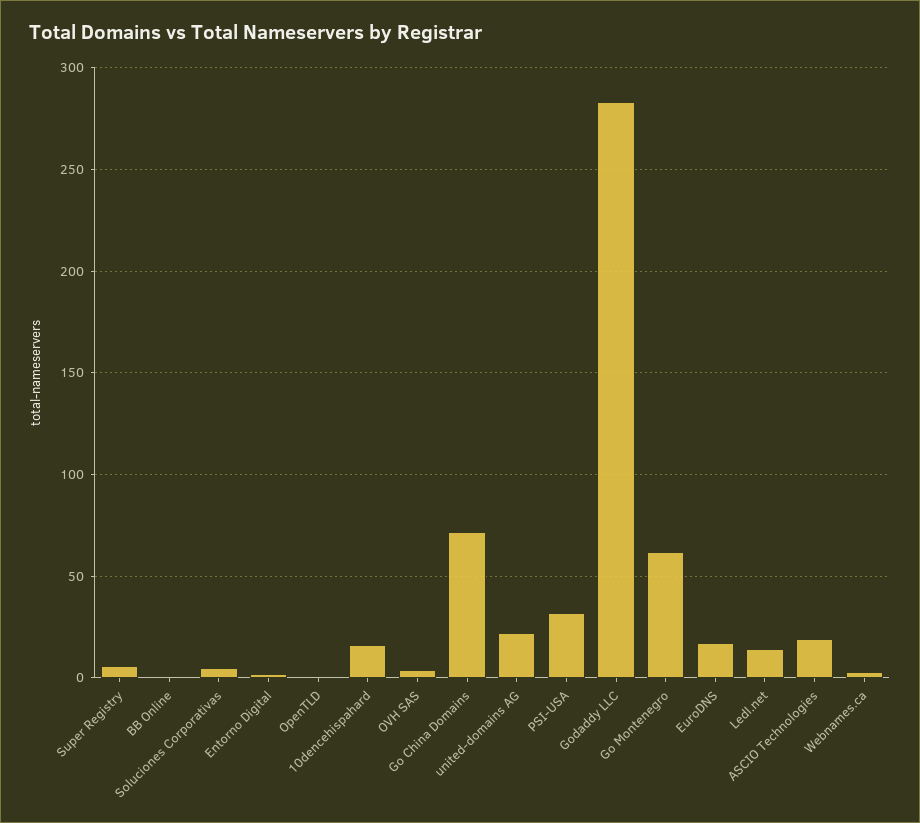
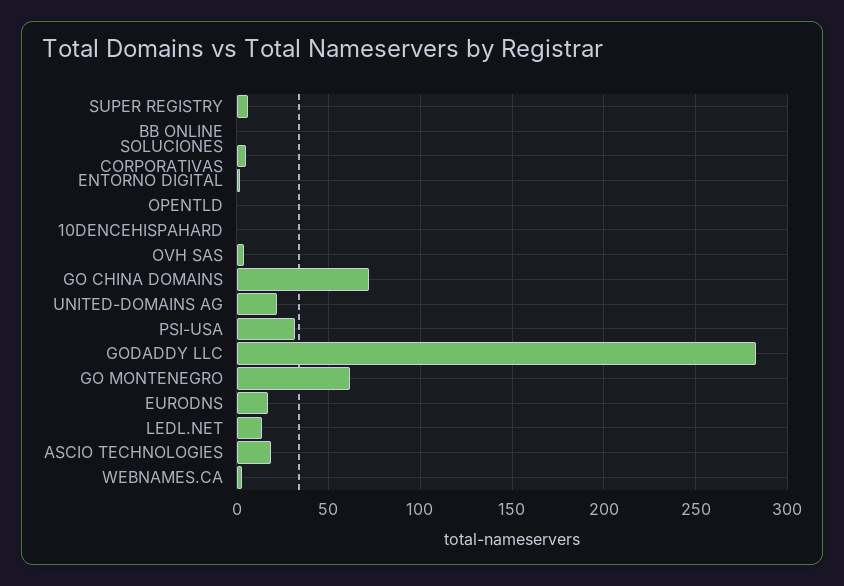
10dencehispahard: 15 -> 0

